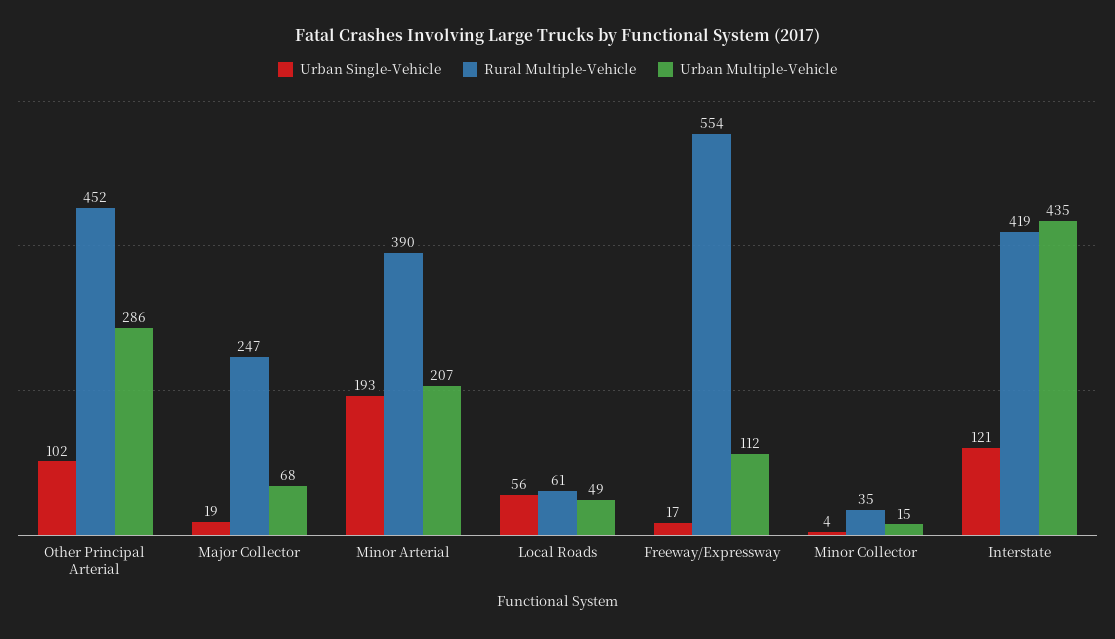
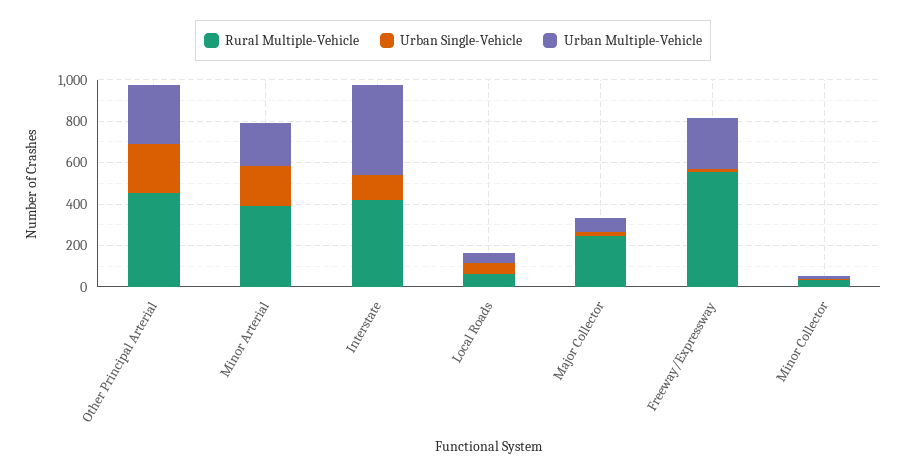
Urban Single-Vehicle, Other Principal Arterial: 102 -> 250
Urban Multiple-Vehicle, Freeway/Expressway: 112 -> 250

